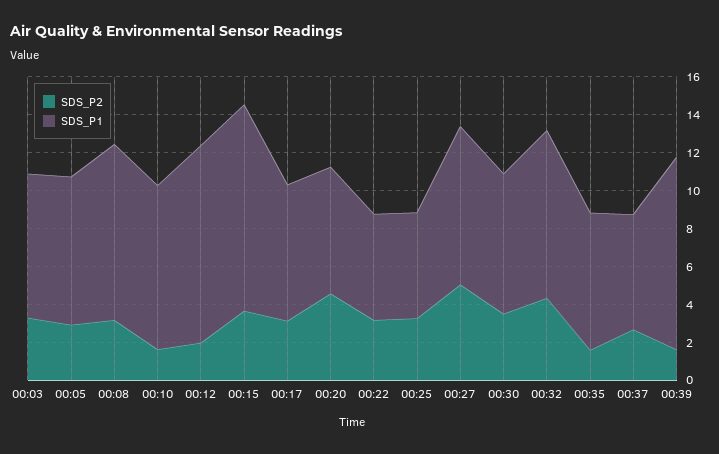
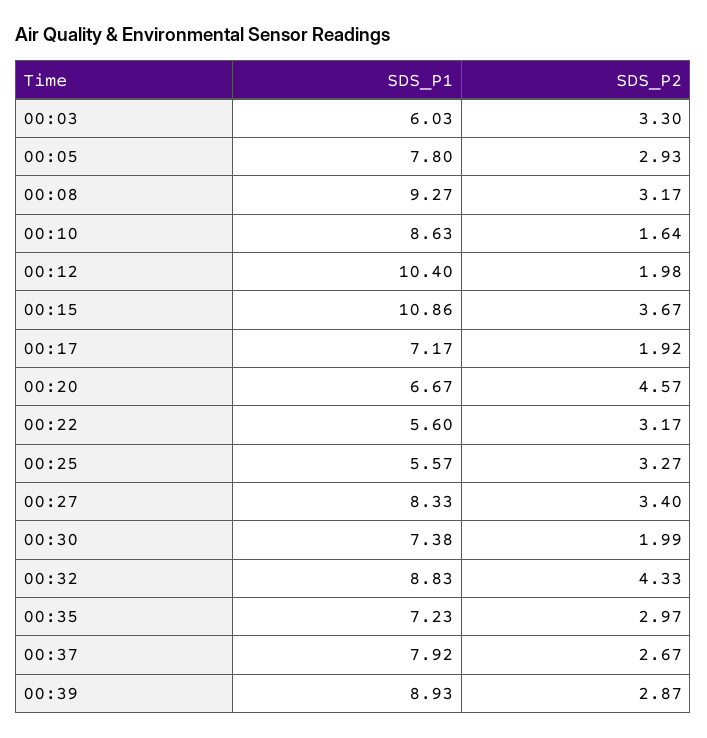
SDS_P1, 00:03: 7.5 -> 6.03
SDS_P2, 00:17: 3 -> 1.92
SDS_P2, 00:27: 5 -> 3.4
SDS_P2, 00:30: 3.5 -> 1.99
SDS_P2, 00:35: 1.5 -> 2.97
SDS_P1, 00:37: 6 -> 7.92
SDS_P2, 00:39: 1.5 -> 2.87
SDS_P1, 00:39: 10 -> 8.93

